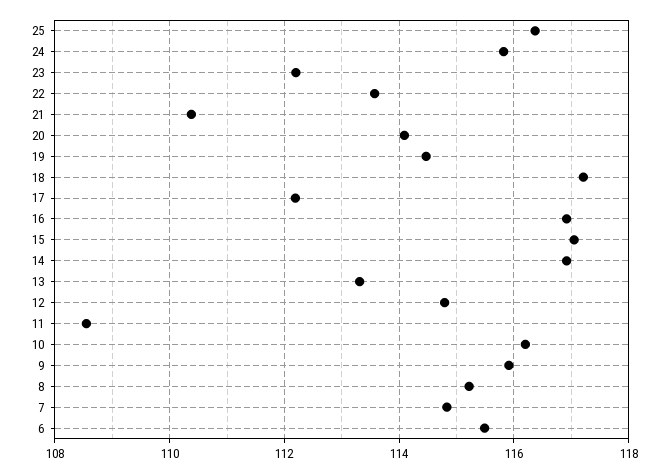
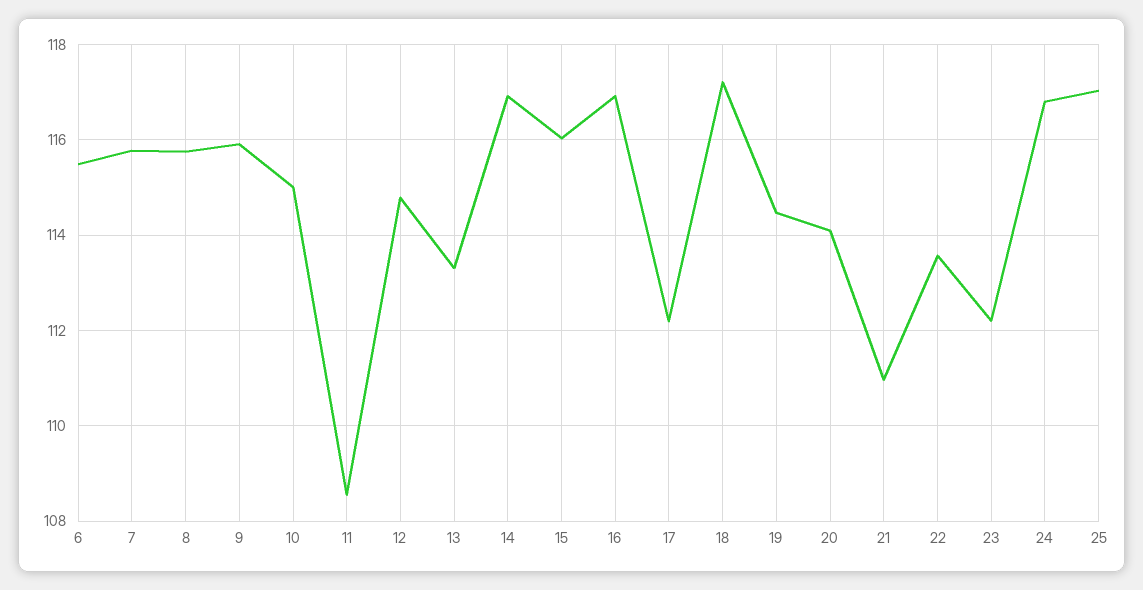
25: 116.4 -> 117
24: 115.8 -> 116.8
21: 110.4 -> 111
15: 117 -> 116
10: 116.2 -> 115
8: 115.2 -> 115.8
7: 114.8 -> 115.8

